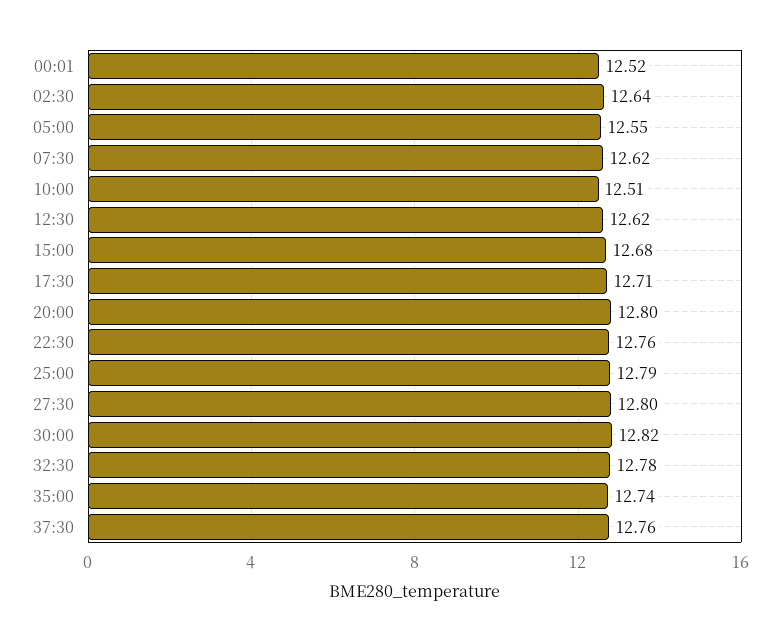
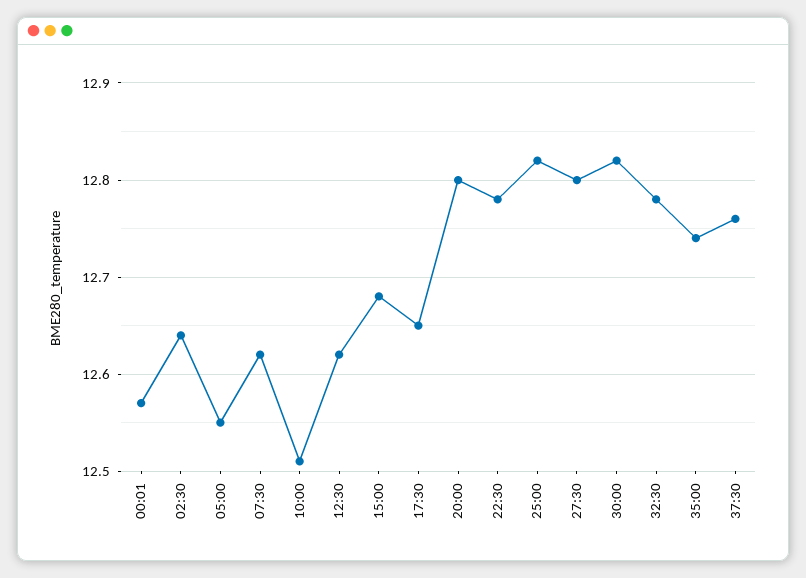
00:01: 12.52 -> 12.57
17:30: 12.71 -> 12.65
22:30: 12.76 -> 12.78
25:00: 12.79 -> 12.82

